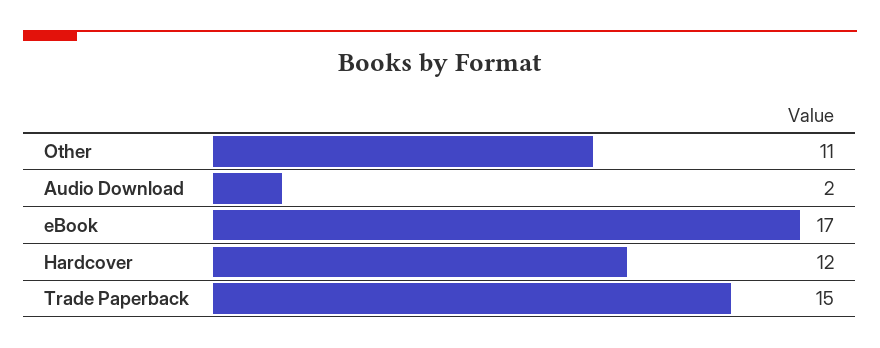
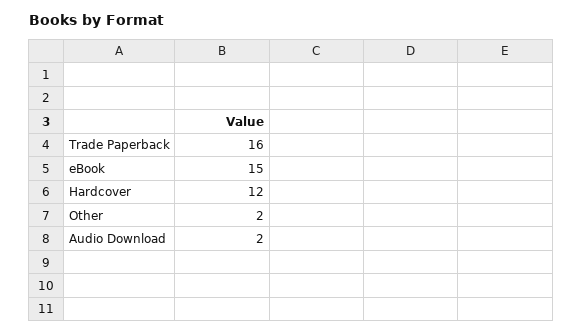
Other: 11 -> 2
eBook: 17 -> 15
Trade Paperback: 15 -> 16

